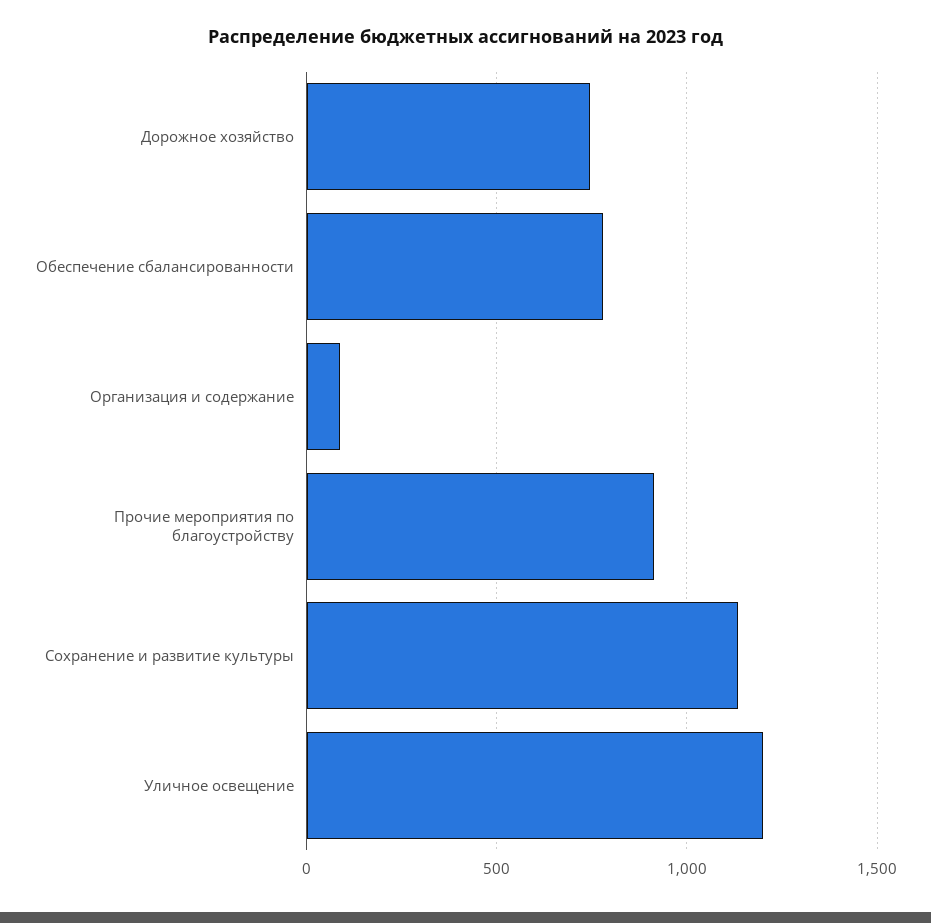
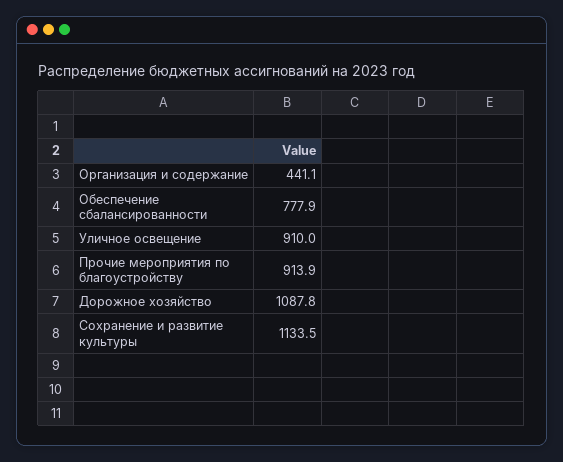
Дорожное хозяйство: 750 -> 1087.8
Организация и содержание: 100 -> 441.1
Уличное освещение: 1200 -> 910

